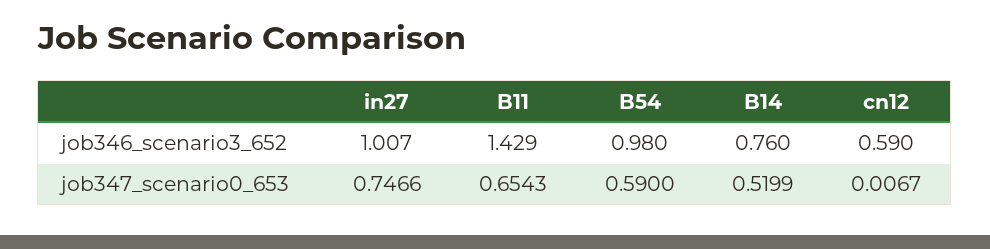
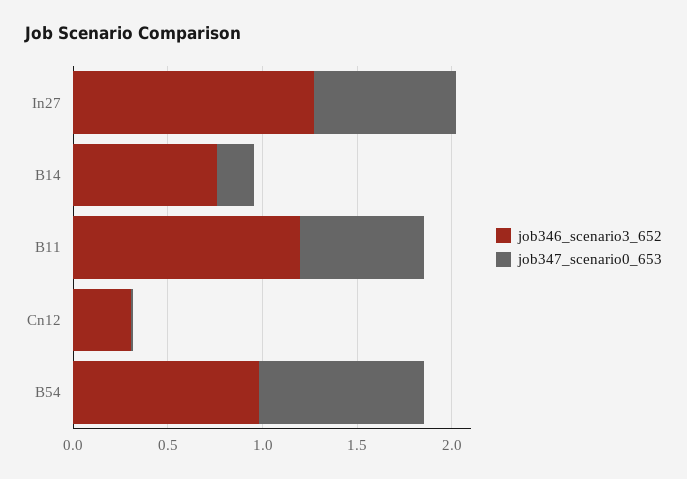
job346_scenario3_652, in27: 1.007 -> 1.3
job346_scenario3_652, B11: 1.429 -> 1.2
job346_scenario3_652, cn12: 0.59 -> 0.3
job347_scenario0_653, B54: 0.59 -> 0.9
job347_scenario0_653, B14: 0.5199 -> 0.2

